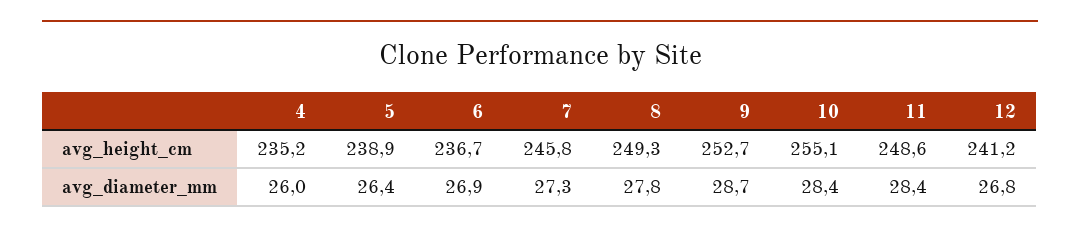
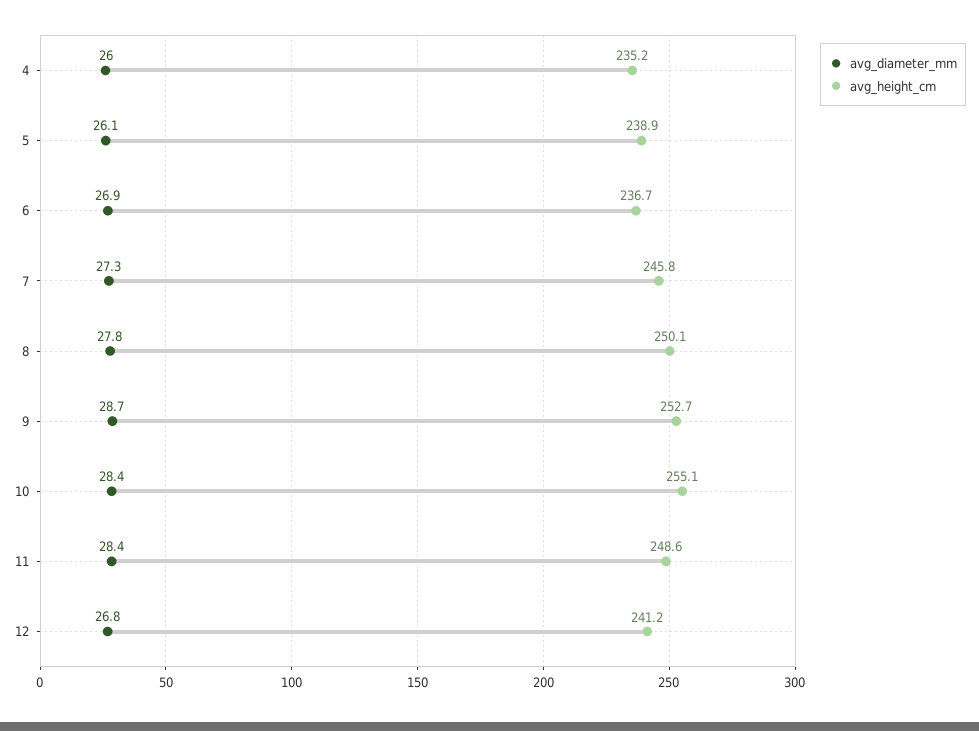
avg_height_cm, 8: 249.3 -> 250.1
avg_diameter_mm, 5: 26.4 -> 26.1

